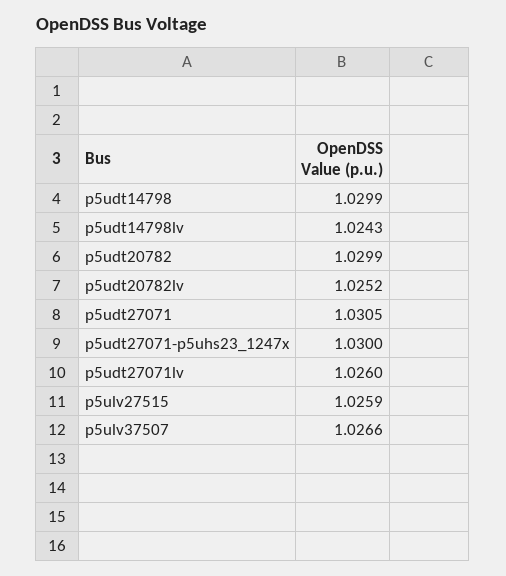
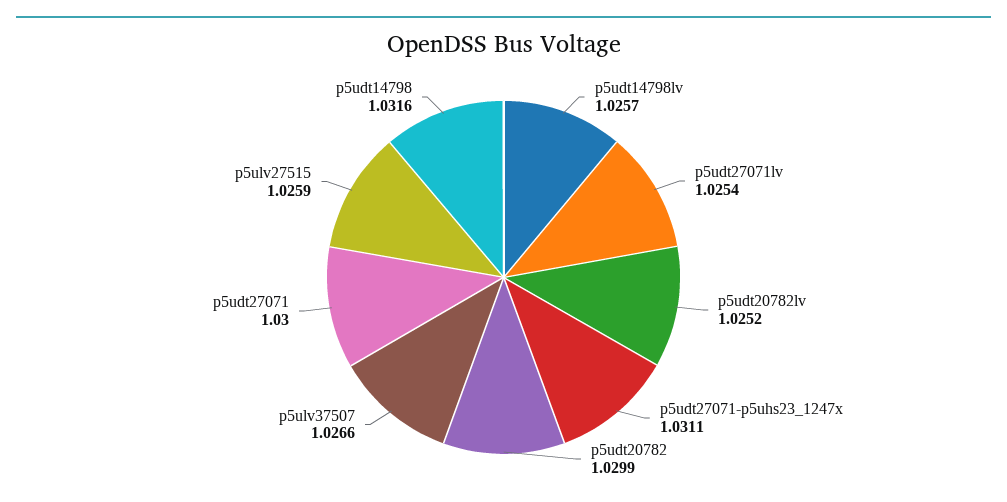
p5udt14798: 1.0299 -> 1.0316
p5udt14798lv: 1.0243 -> 1.0257
p5udt27071: 1.0305 -> 1.03
p5udt27071-p5uhs23_1247x: 1.03 -> 1.0311
p5udt27071lv: 1.026 -> 1.0254

